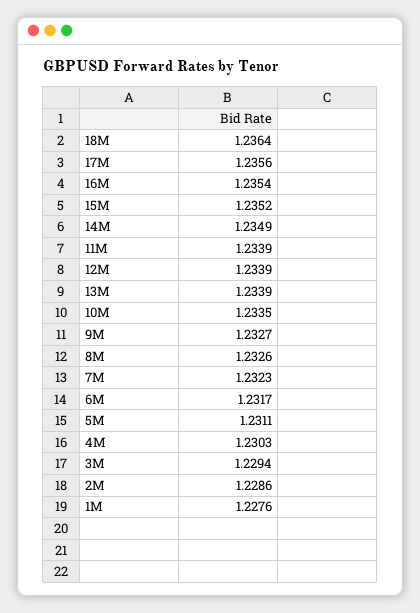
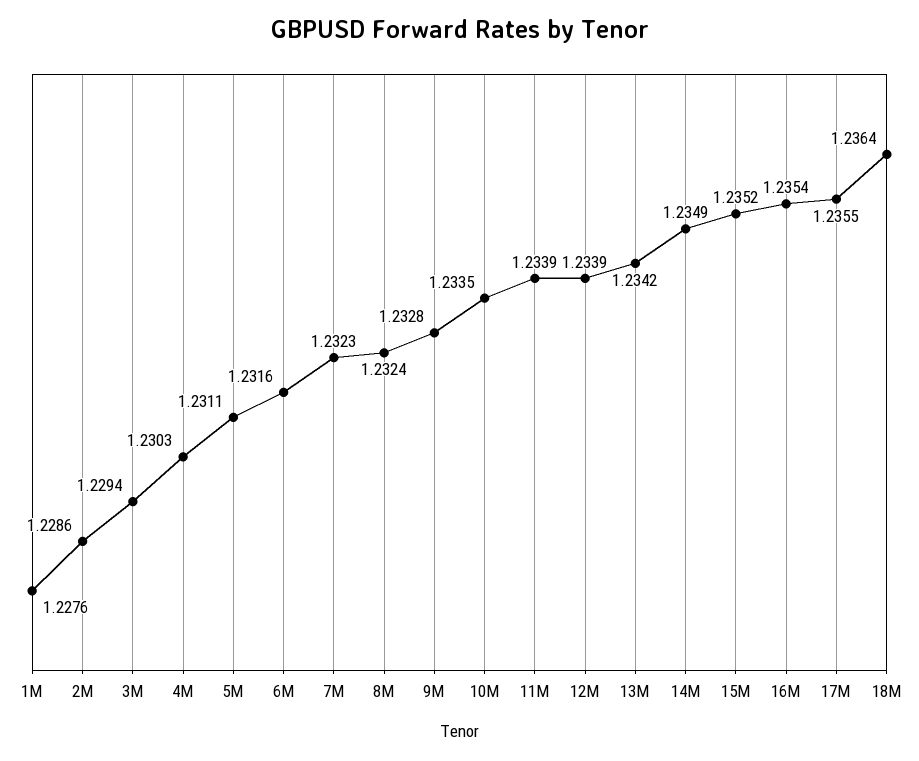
17M: 1.2356 -> 1.2355
13M: 1.2339 -> 1.2342
9M: 1.2327 -> 1.2328
8M: 1.2326 -> 1.2324
6M: 1.2317 -> 1.2316

